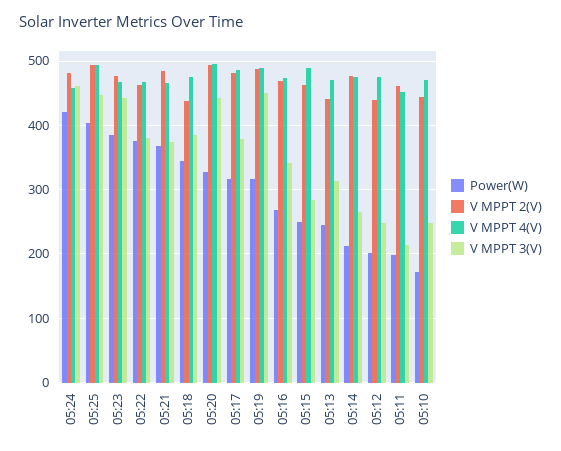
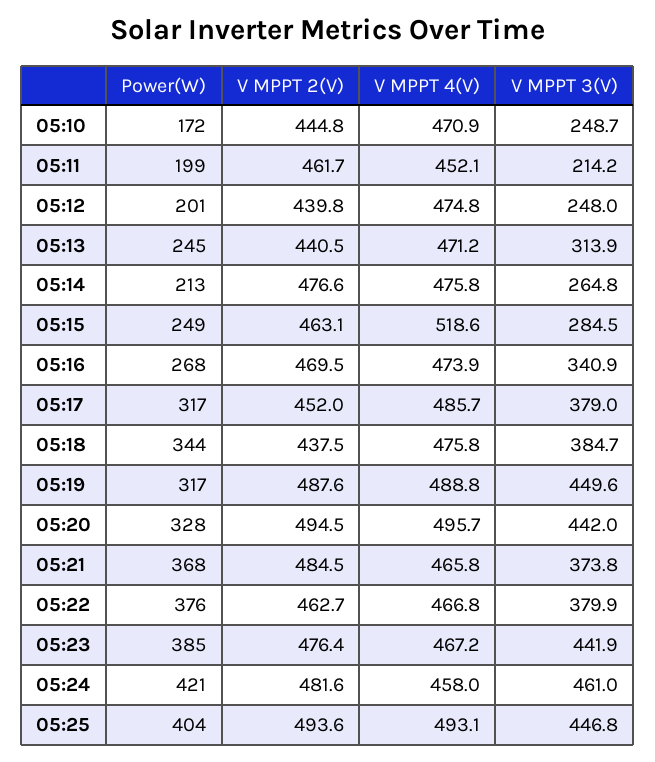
V MPPT 2(V), 05:17: 480 -> 452
V MPPT 4(V), 05:15: 490 -> 518.6

